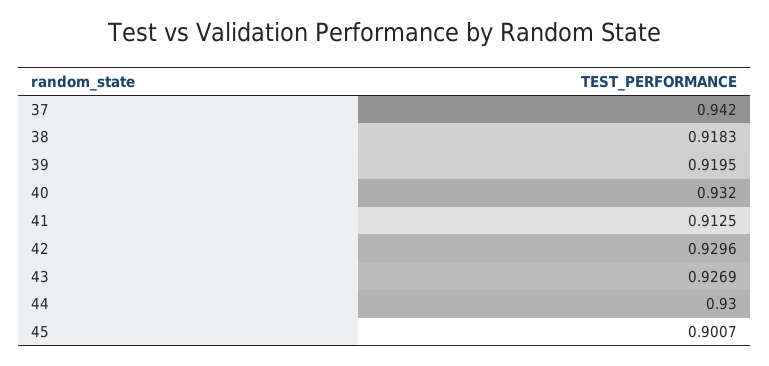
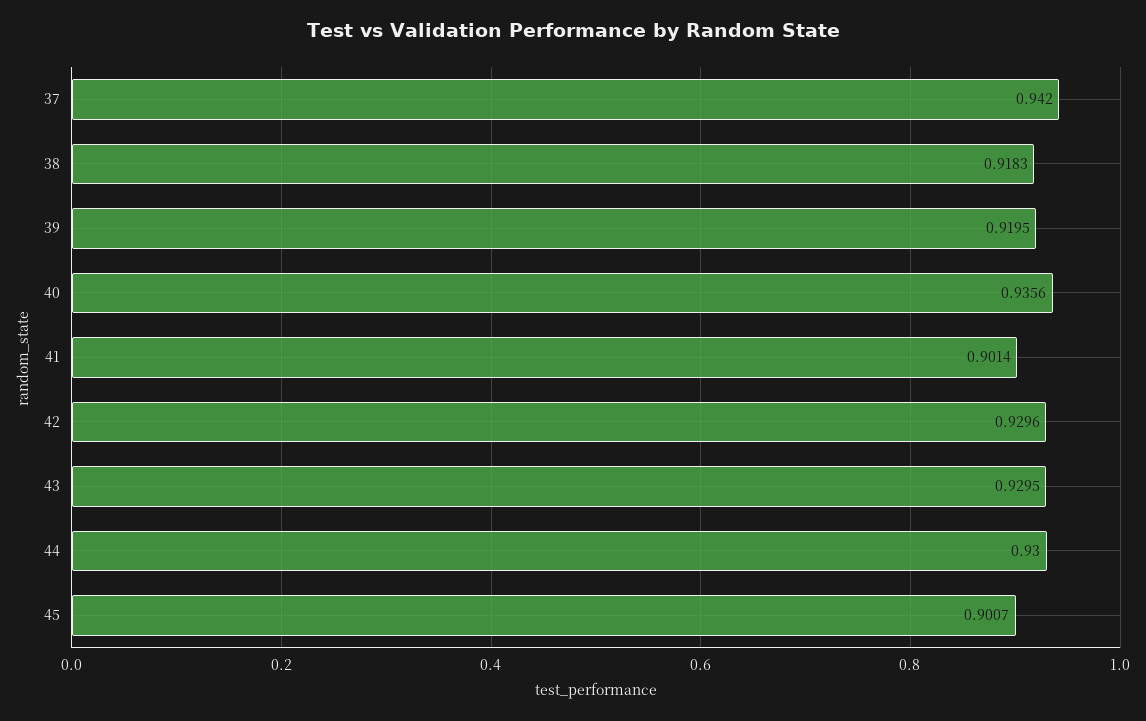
40: 0.932 -> 0.9356
41: 0.9125 -> 0.9014
43: 0.9269 -> 0.9295

